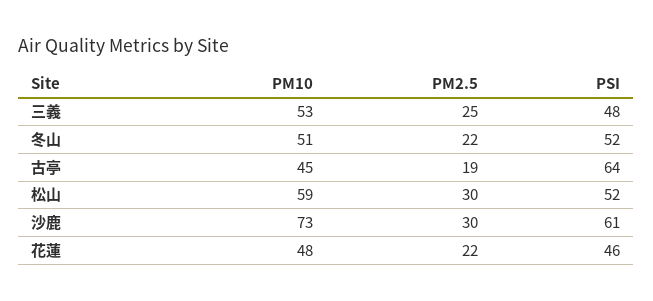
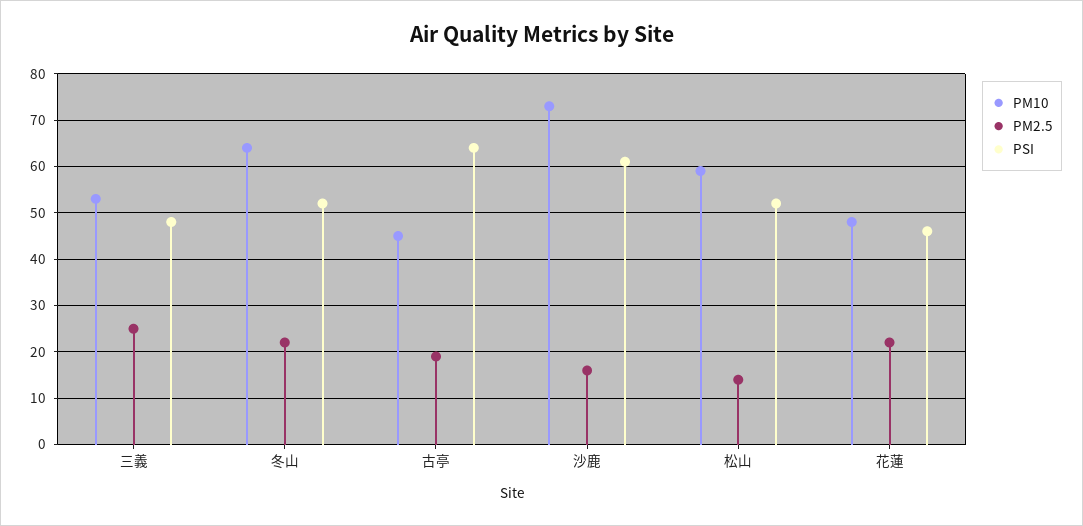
PM10, 冬山: 51 -> 65
PM2.5, 松山: 30 -> 15
PM2.5, 沙鹿: 30 -> 15

